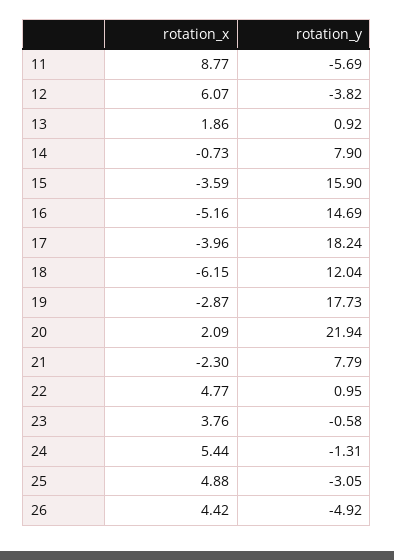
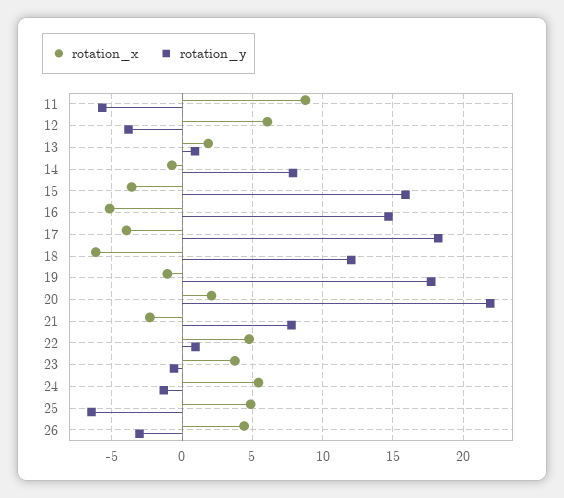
rotation_x, 19: -2.87 -> -1
rotation_y, 25: -3.05 -> -6.5
rotation_y, 26: -4.92 -> -3

